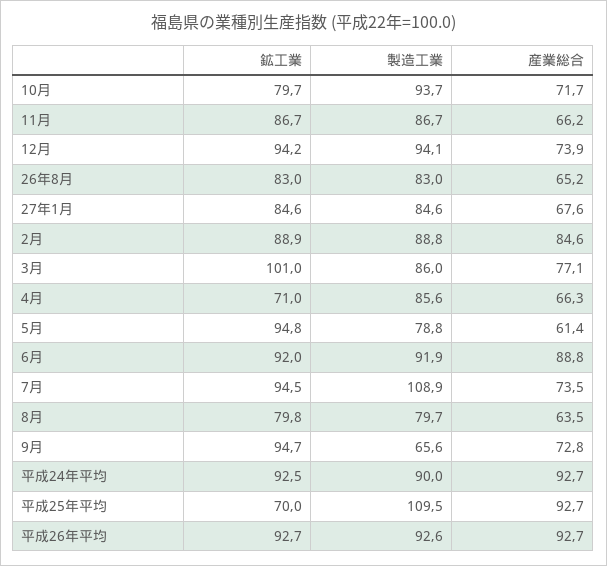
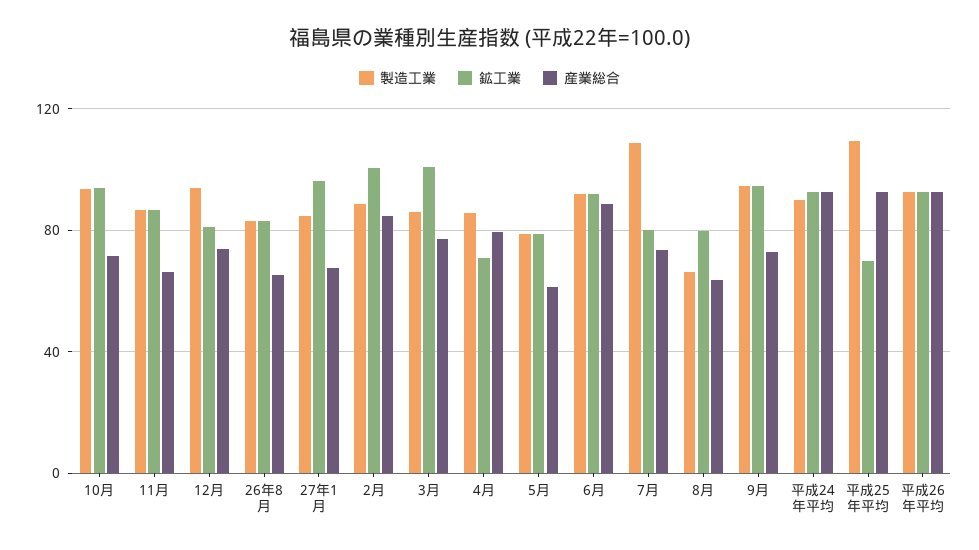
鉱工業, 10月: 79.7 -> 95
鉱工業, 12月: 94.2 -> 80
鉱工業, 27年1月: 84.6 -> 95
鉱工業, 2月: 88.9 -> 100
産業総合, 4月: 66.3 -> 80
鉱工業, 5月: 94.8 -> 80
鉱工業, 7月: 94.5 -> 80
製造工業, 8月: 79.7 -> 65
製造工業, 9月: 65.6 -> 95

